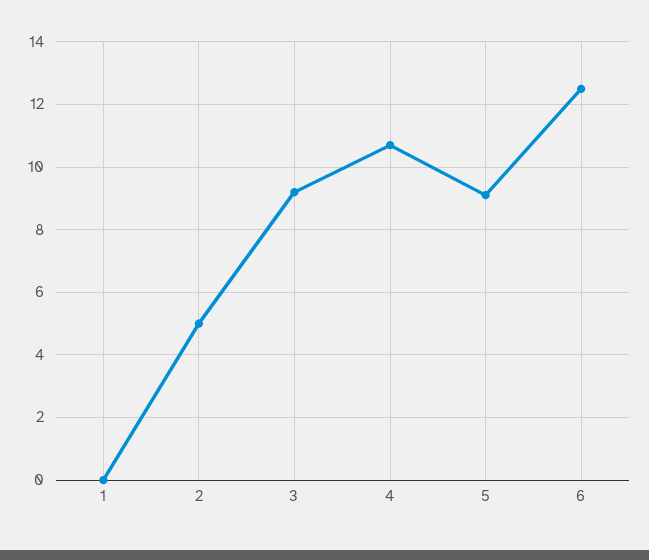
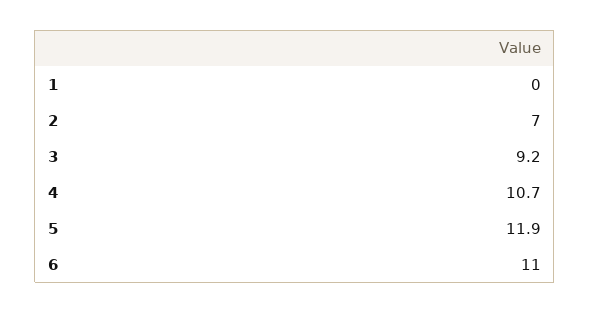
2: 5 -> 7
5: 9 -> 11.9
6: 12.5 -> 11

